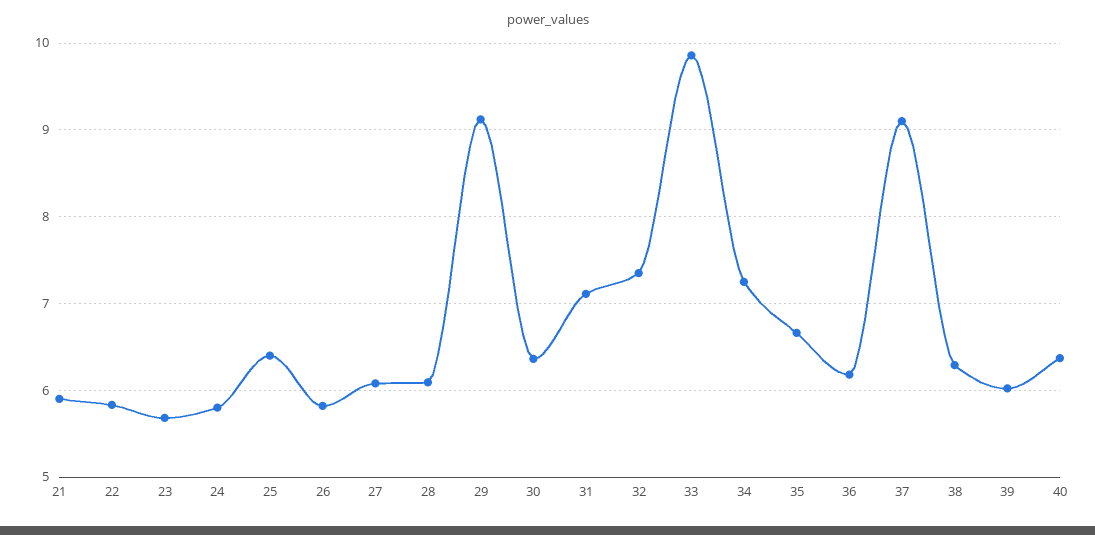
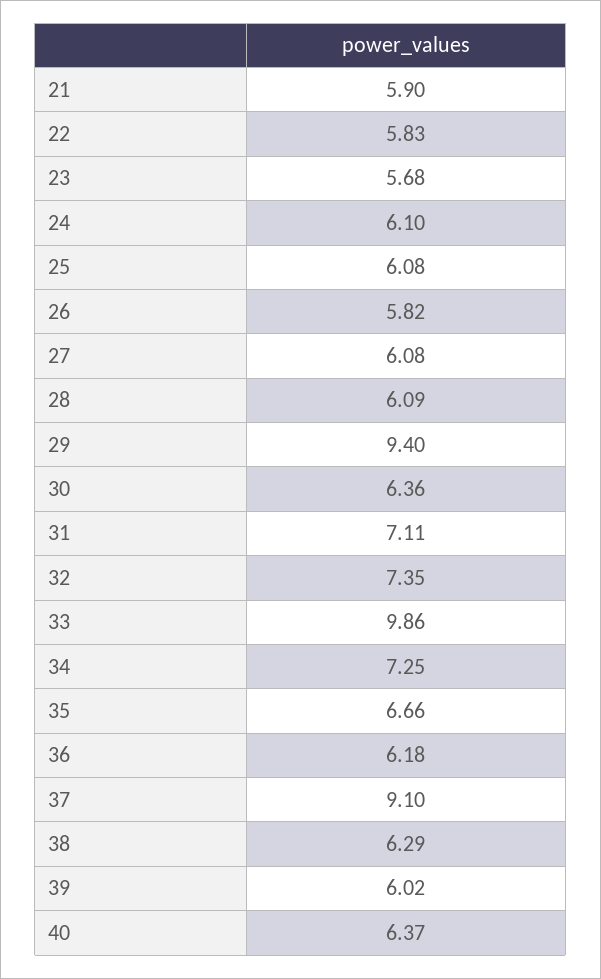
24: 5.8 -> 6.1
25: 6.4 -> 6.08
29: 9.1 -> 9.4

